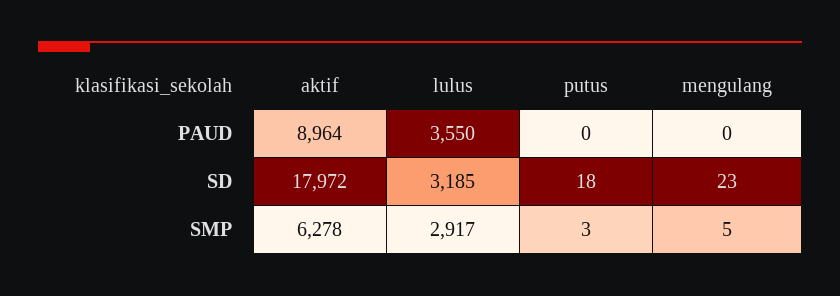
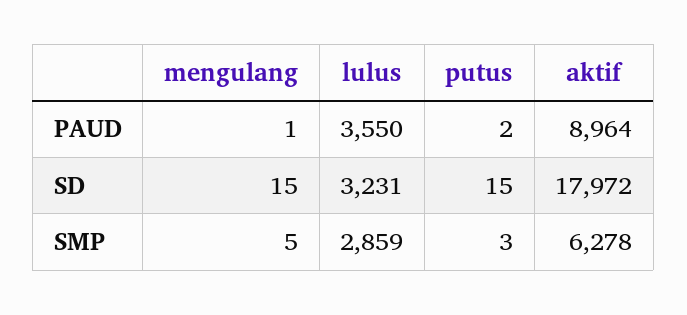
putus, PAUD: 0 -> 2
mengulang, PAUD: 0 -> 1
lulus, SD: 3185 -> 3231
putus, SD: 18 -> 15
mengulang, SD: 23 -> 15
lulus, SMP: 2917 -> 2859

